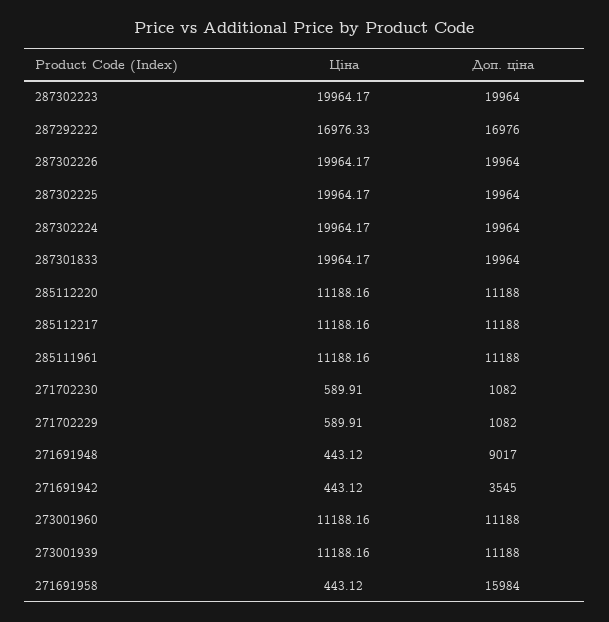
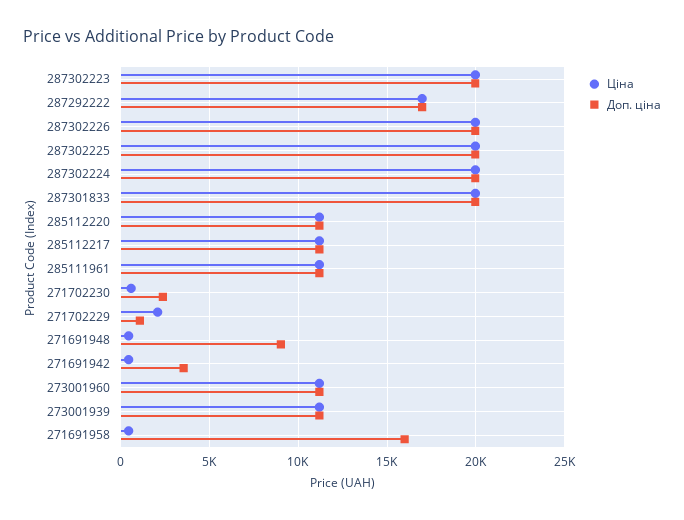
Доп. ціна, 271702230: 1082 -> 2500
Ціна, 271702229: 589.91 -> 2000

